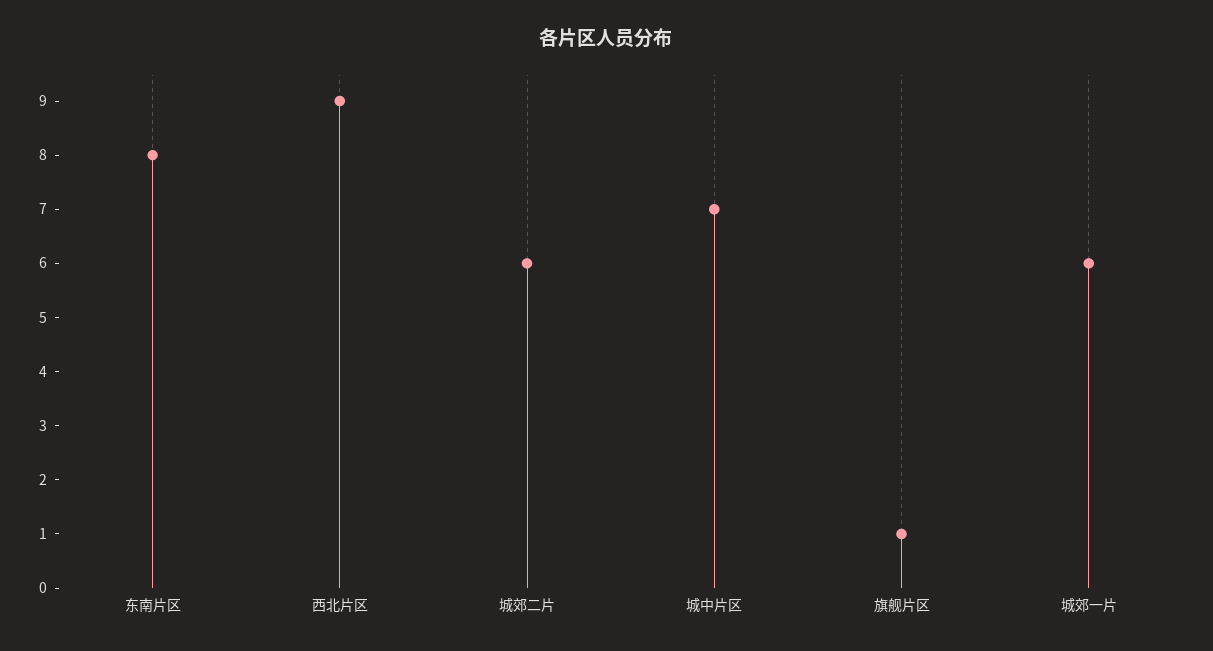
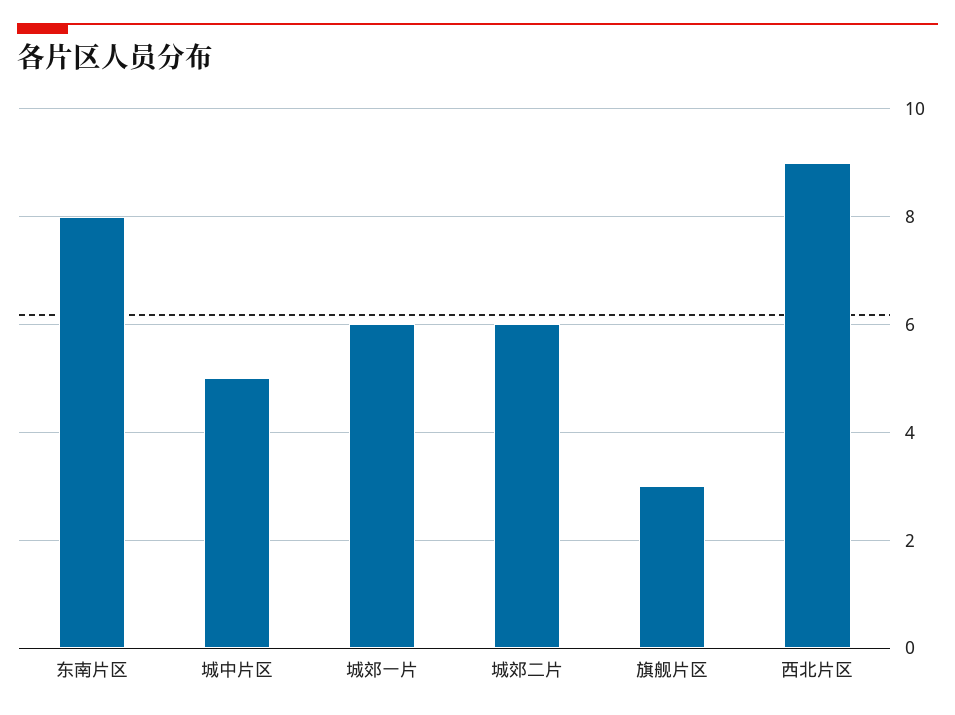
城中片区: 7 -> 5
旗舰片区: 1 -> 3

